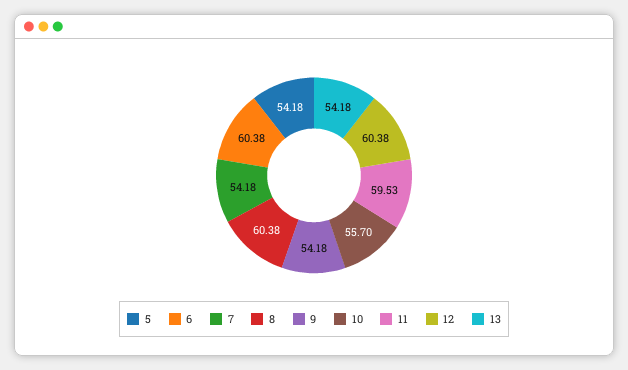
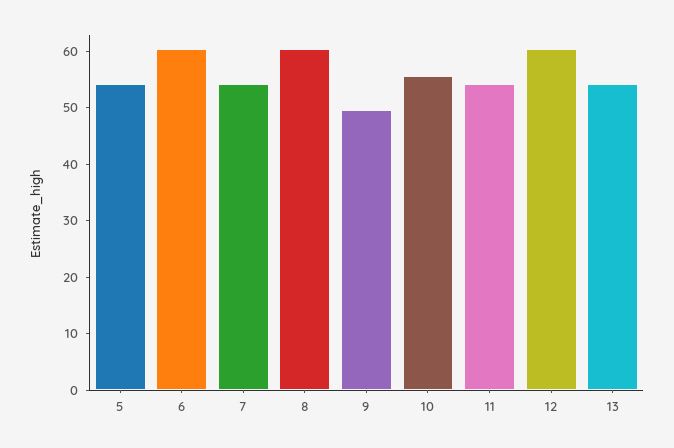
9: 54.18 -> 50
11: 59.53 -> 54

